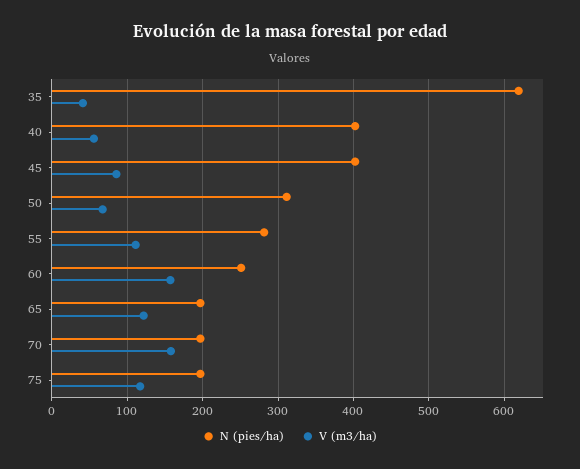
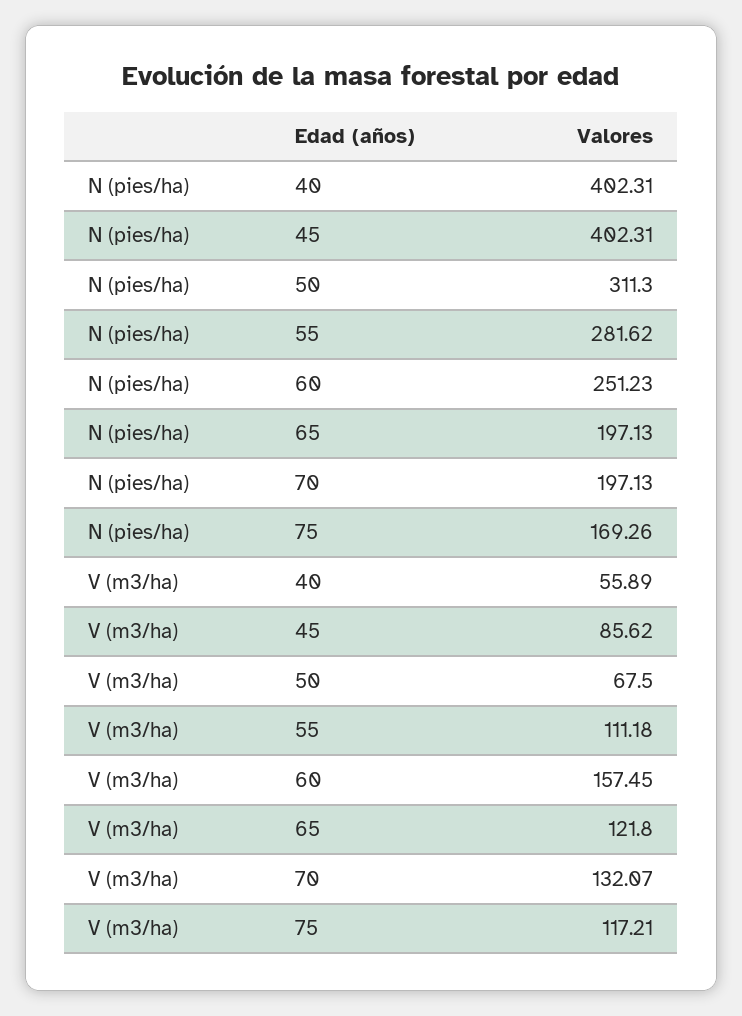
N (pies/ha), 35: 620 -> none
V (m3/ha), 35: 40 -> none
V (m3/ha), 70: 160 -> 132.07
N (pies/ha), 75: 200 -> 169.26

